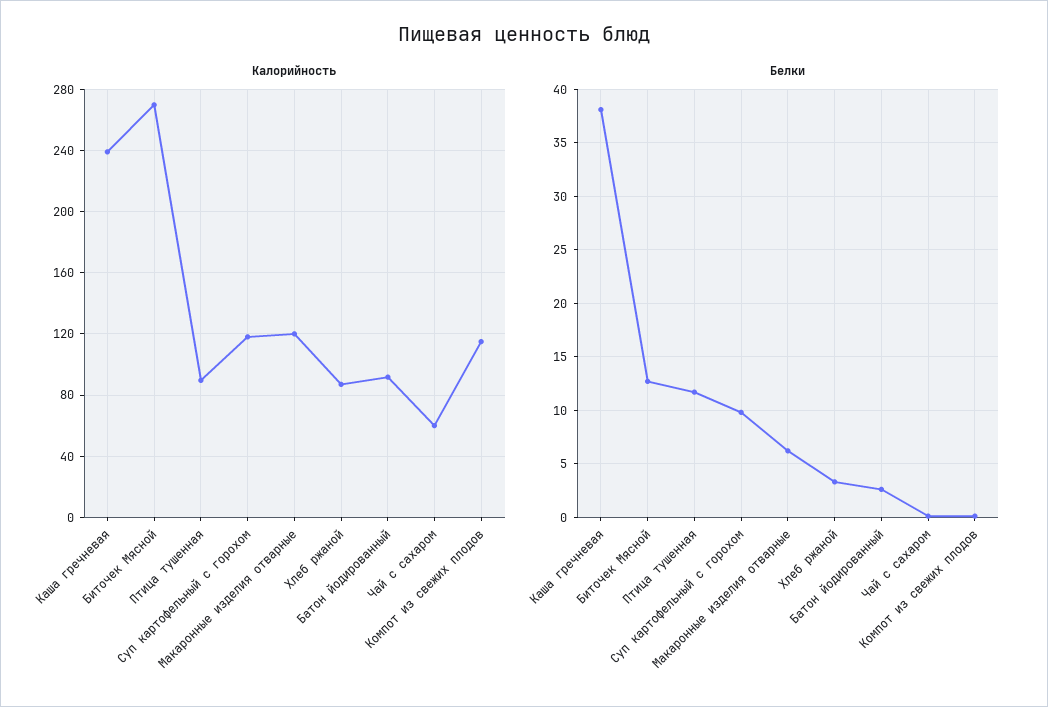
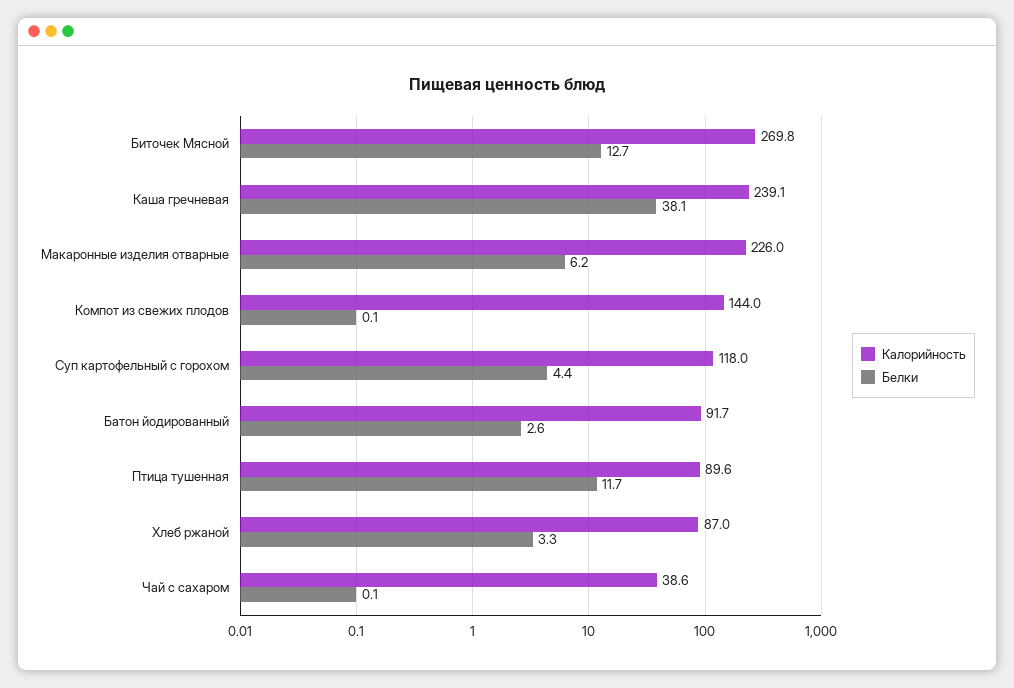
Калорийность, Макаронные изделия отварные: 120 -> 226
Калорийность, Чай с сахаром: 60 -> 38.6
Калорийность, Компот из свежих плодов: 115 -> 144
Белки, Суп картофельный с горохом: 10 -> 4.4

